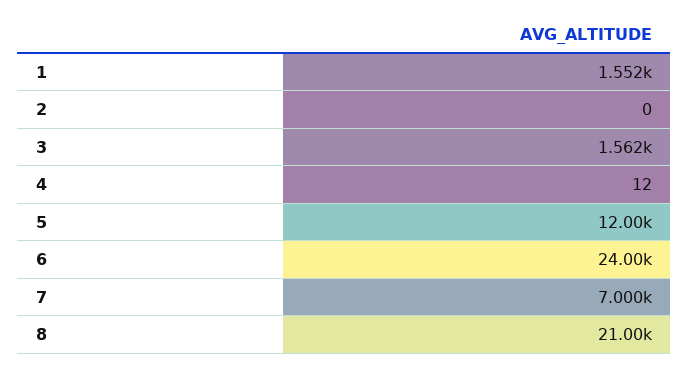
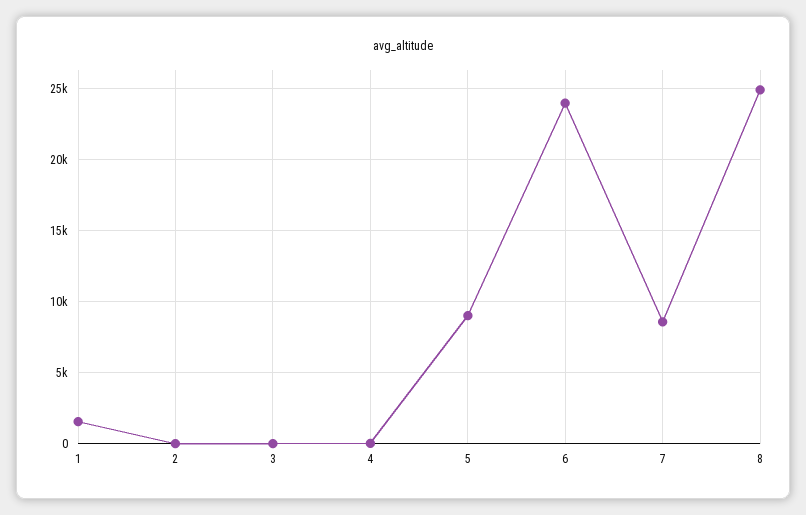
3: 1562 -> 0
5: 12000 -> 9000
7: 7000 -> 8500
8: 21000 -> 25000

